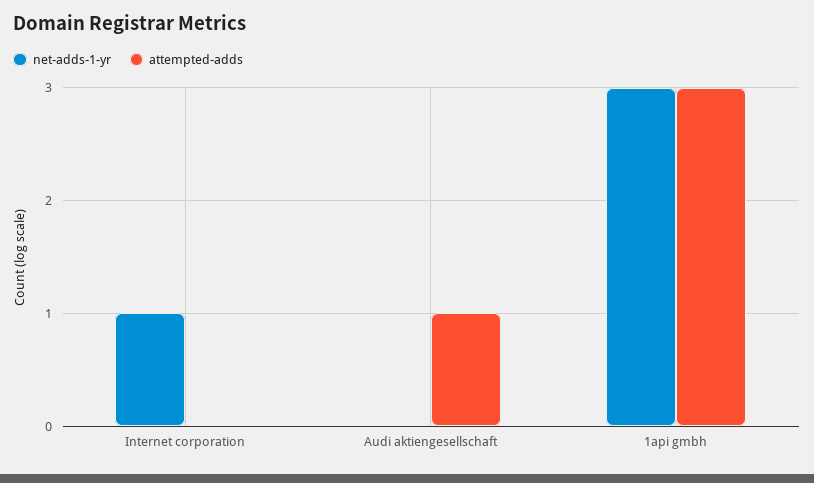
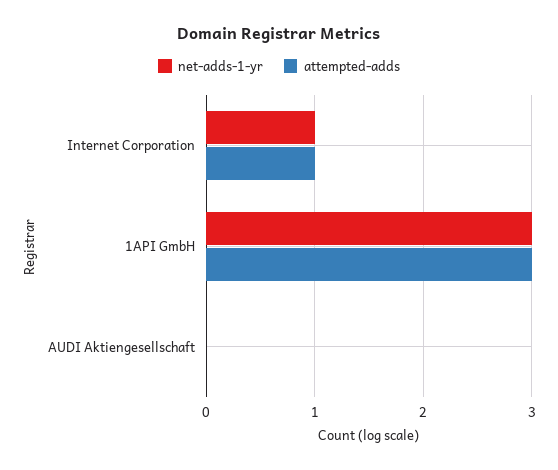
attempted-adds, Internet corporation: 0 -> 1
attempted-adds, Audi aktiengesellschaft: 1 -> 0

